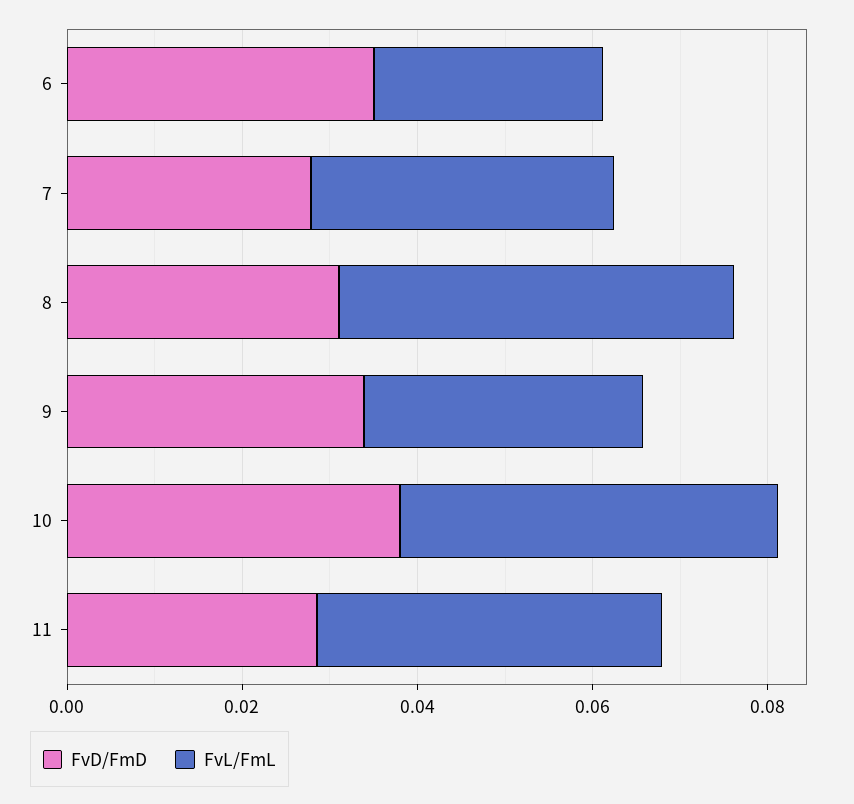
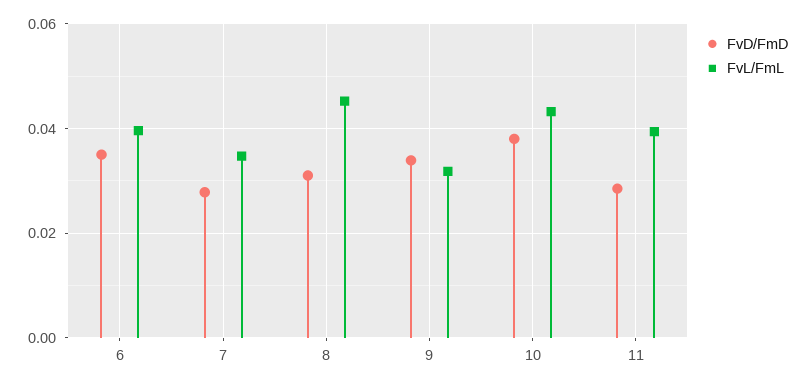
FvL/FmL, 6: 0.025 -> 0.04

